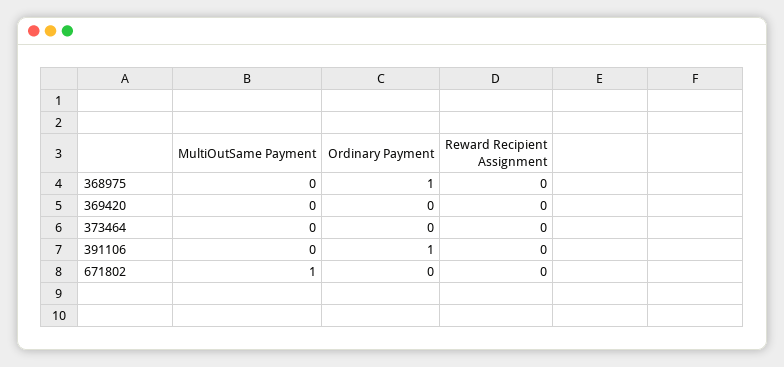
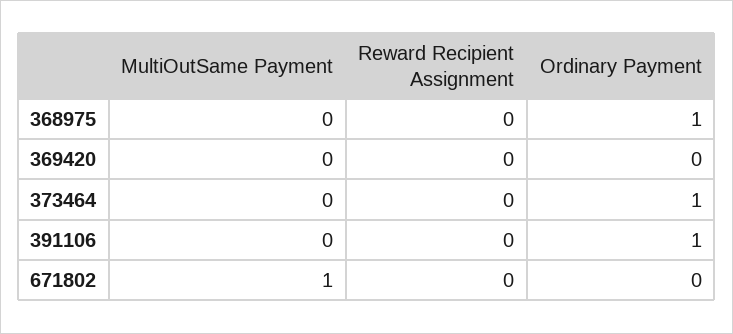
Ordinary Payment, 373464: 0 -> 1

